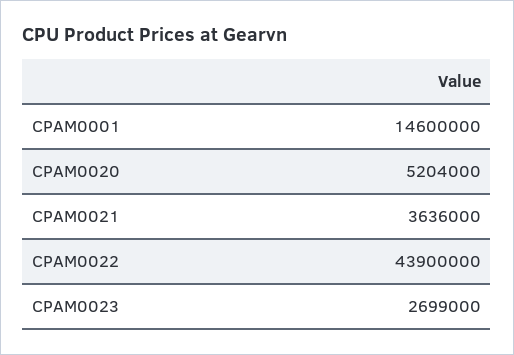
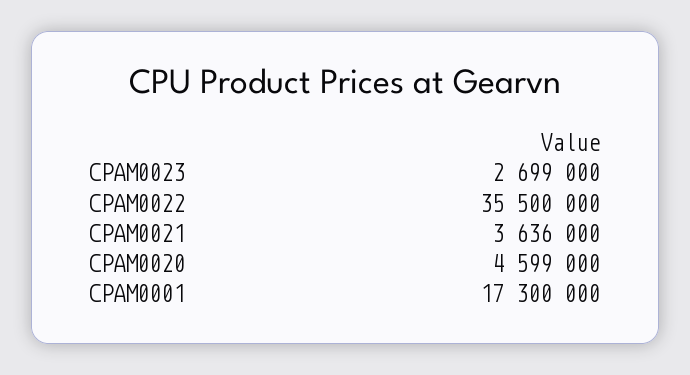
CPAM0001: 14600000 -> 17300000
CPAM0020: 5204000 -> 4599000
CPAM0022: 43900000 -> 35500000

